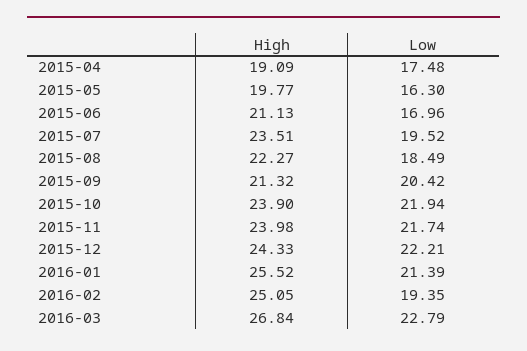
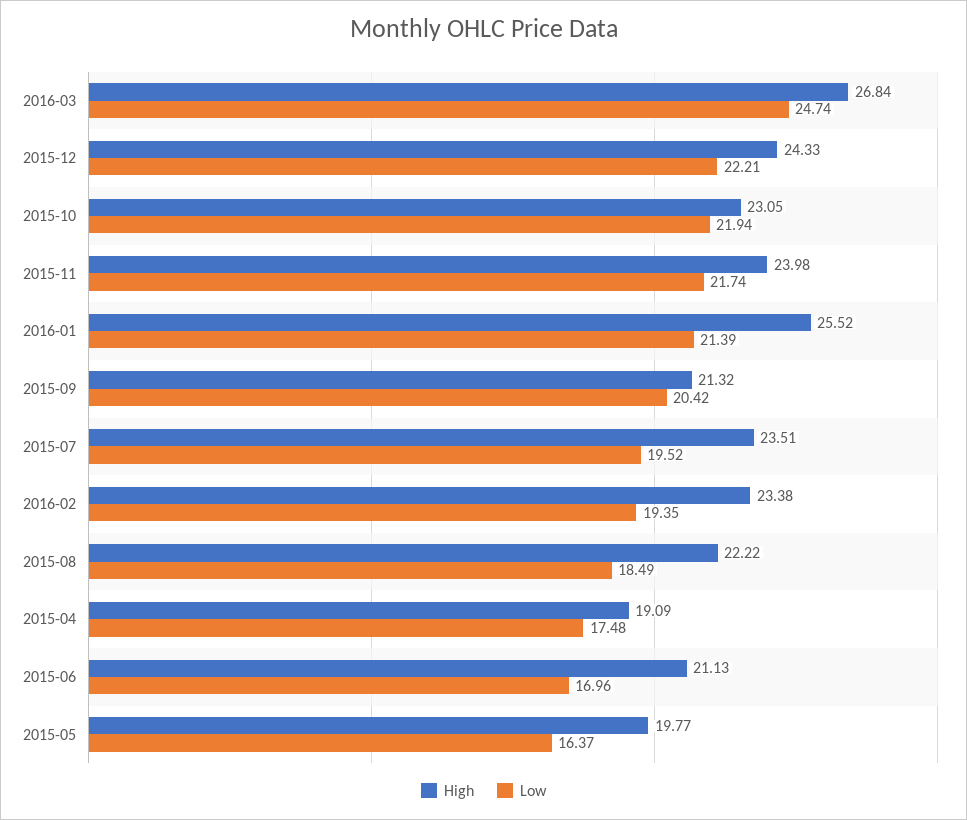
Low, 2015-05: 16.3 -> 16.37
High, 2015-08: 22.27 -> 22.22
High, 2015-10: 23.9 -> 23.05
High, 2016-02: 25.05 -> 23.38
Low, 2016-03: 22.79 -> 24.74

